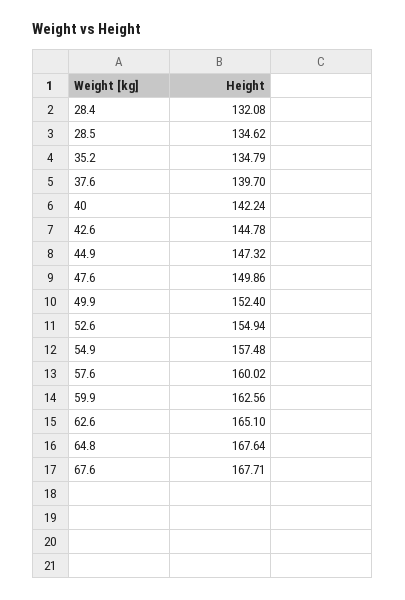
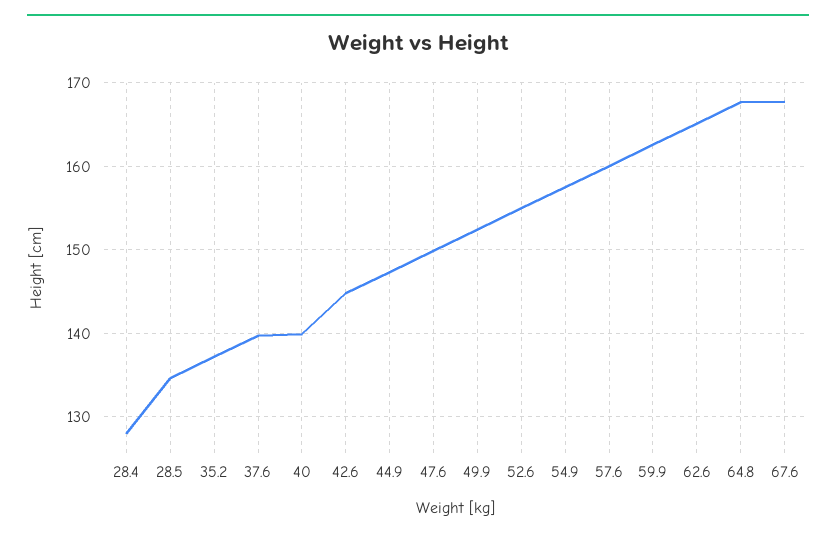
28.4: 132.08 -> 128
35.2: 134.79 -> 137
40: 142.24 -> 140

